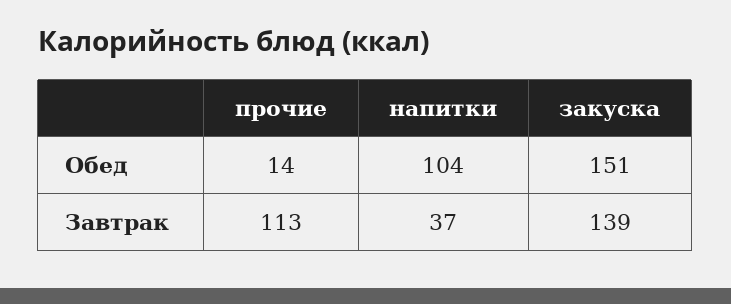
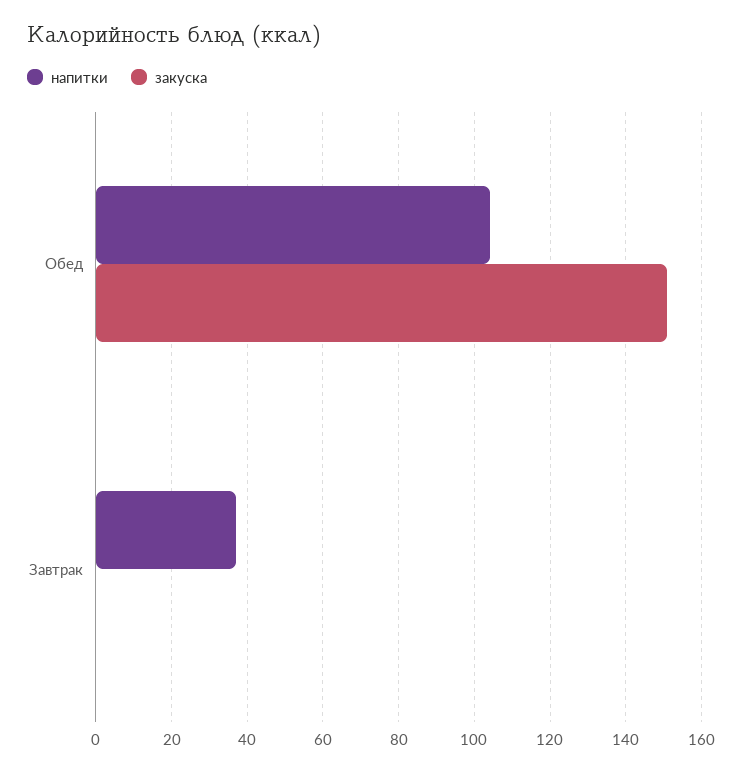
прочие, Обед: 14 -> none
прочие, Завтрак: 113 -> none
закуска, Завтрак: 139 -> 0

